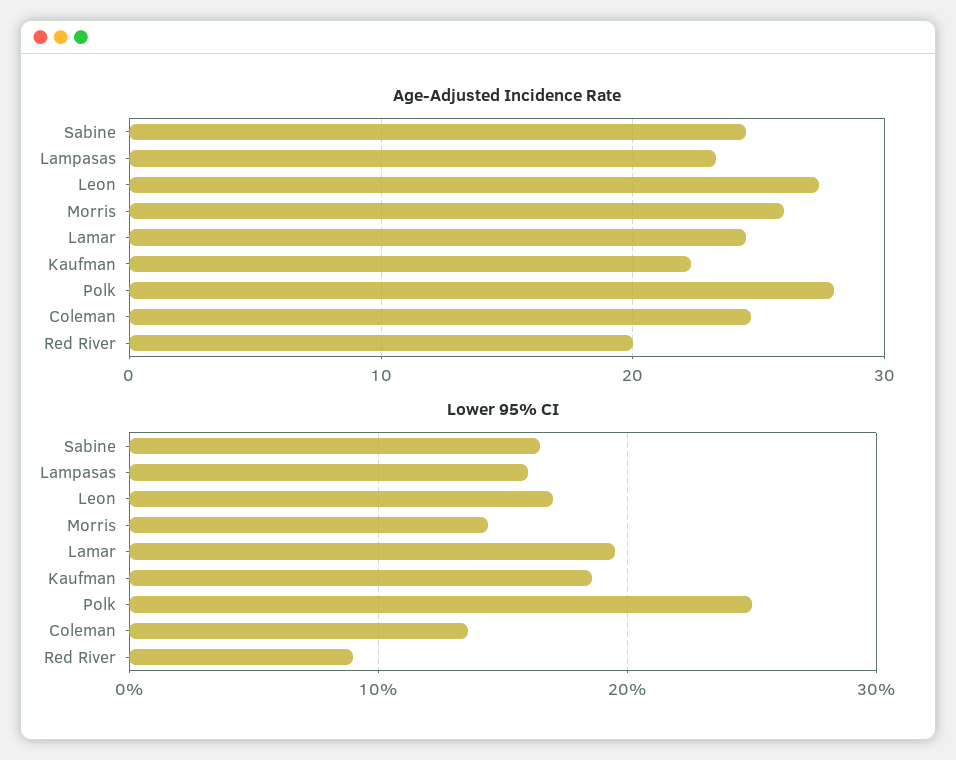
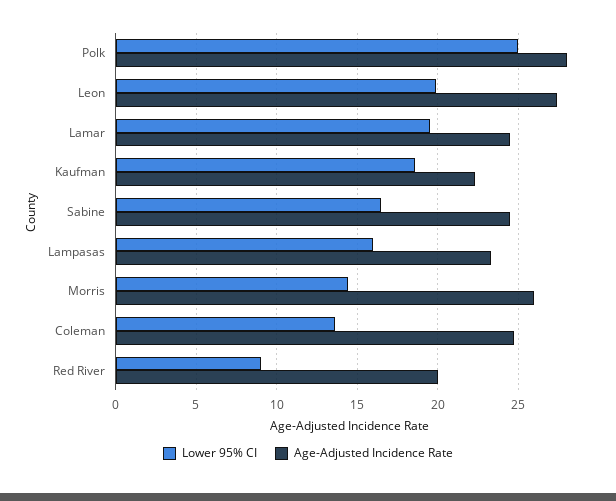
Lower 95% CI, Leon: 17 -> 20

